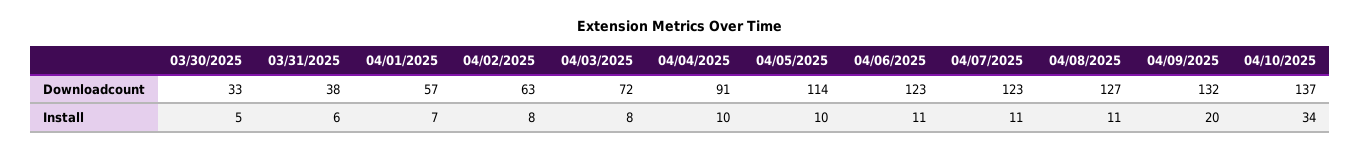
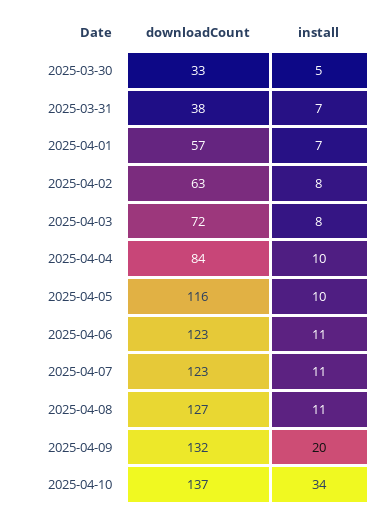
04/04/2025, Downloadcount: 91 -> 84
04/05/2025, Downloadcount: 114 -> 116
03/31/2025, Install: 6 -> 7

